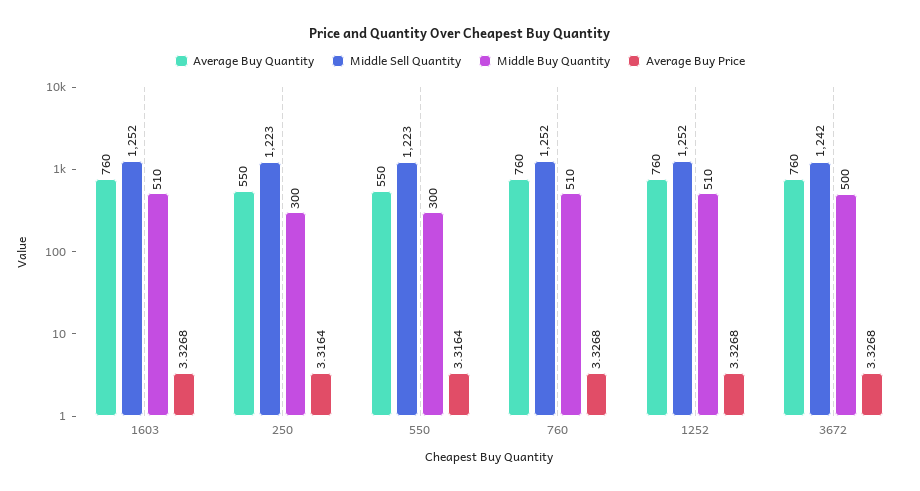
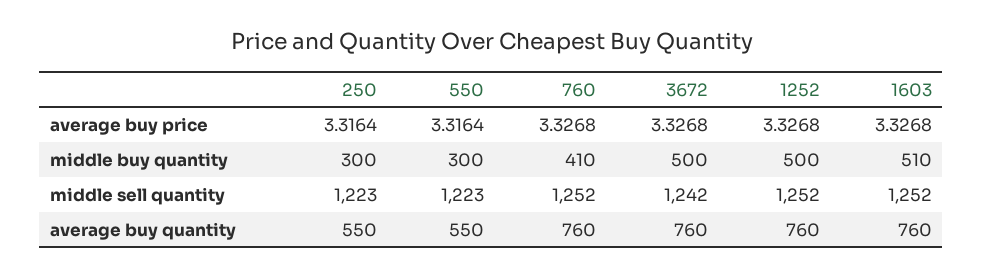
Middle Buy Quantity, 760: 510 -> 410
Middle Buy Quantity, 1252: 510 -> 500

